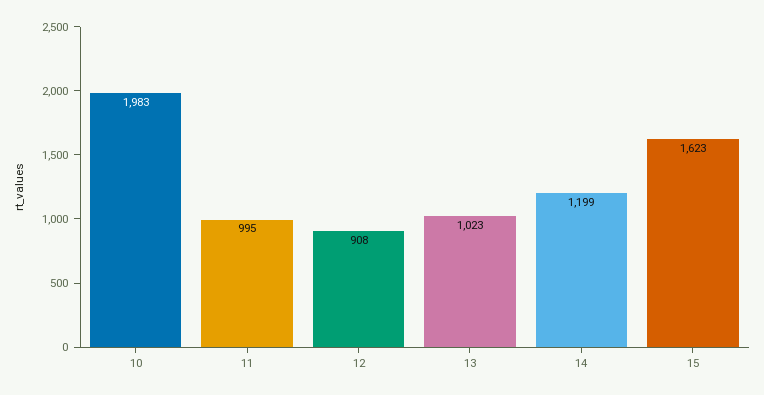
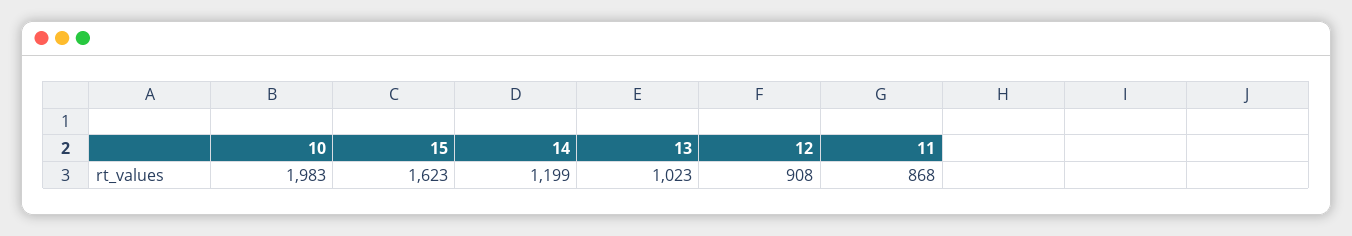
11: 995 -> 868

